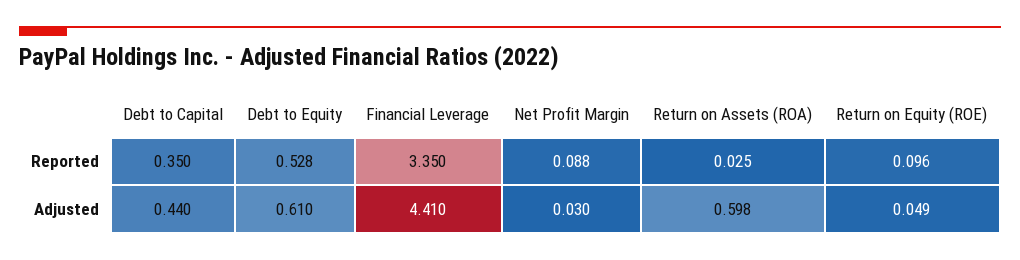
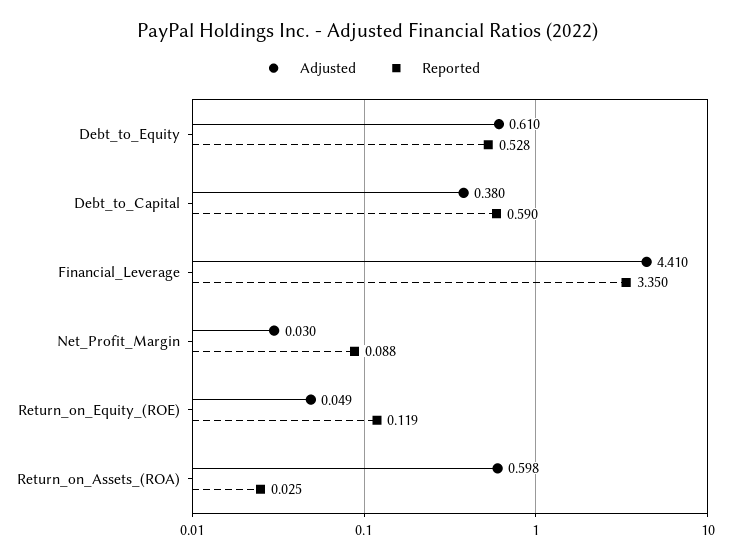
Reported, Debt to Capital: 0.35 -> 0.59
Reported, Return on Equity (ROE): 0.096 -> 0.119
Adjusted, Debt to Capital: 0.44 -> 0.38

